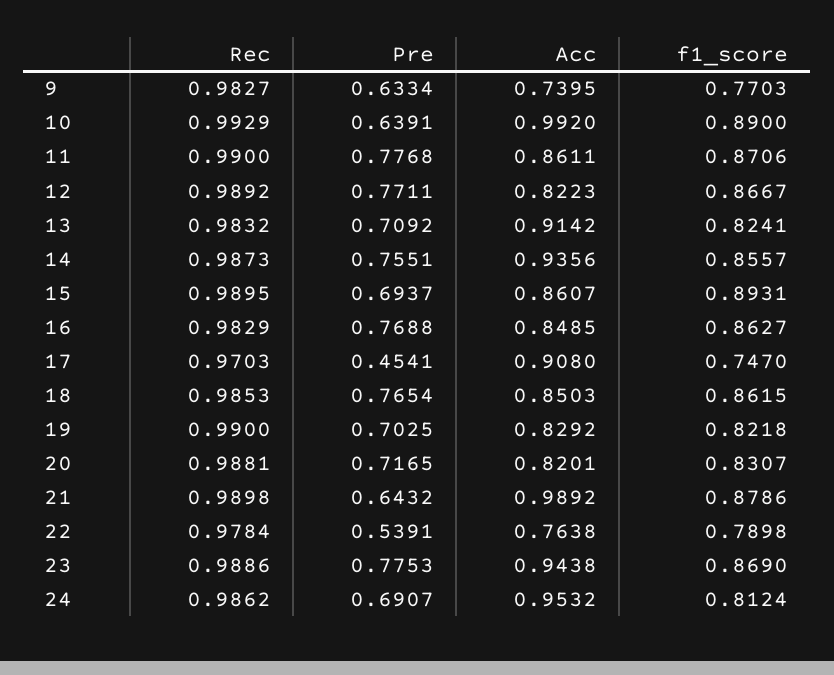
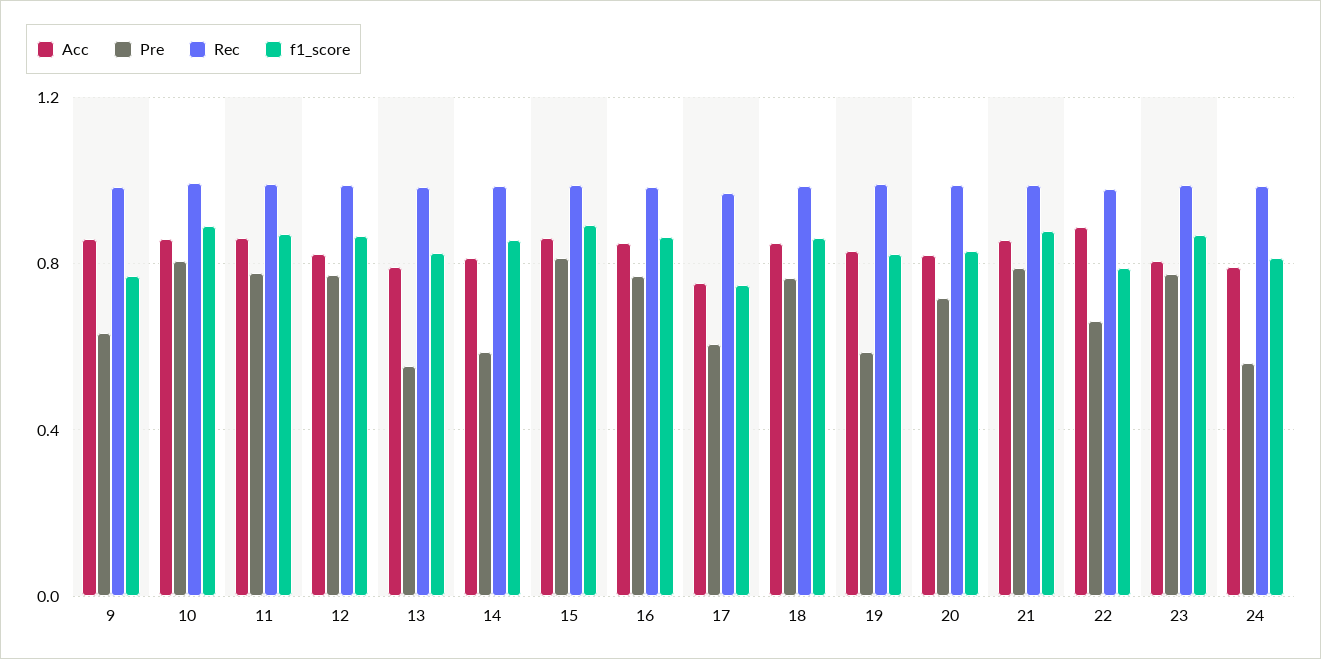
Acc, 9: 0.7395 -> 0.85
Pre, 10: 0.6391 -> 0.8
Acc, 10: 0.992 -> 0.85
Pre, 13: 0.7092 -> 0.55
Acc, 13: 0.9142 -> 0.8
Pre, 14: 0.7551 -> 0.6
Acc, 14: 0.9356 -> 0.8
Pre, 15: 0.6937 -> 0.8
Pre, 17: 0.4541 -> 0.6
Acc, 17: 0.908 -> 0.75
Pre, 19: 0.7025 -> 0.6
Pre, 21: 0.6432 -> 0.8
Acc, 21: 0.9892 -> 0.85
Pre, 22: 0.5391 -> 0.65
Acc, 22: 0.7638 -> 0.9
Acc, 23: 0.9438 -> 0.8
Pre, 24: 0.6907 -> 0.55
Acc, 24: 0.9532 -> 0.8

